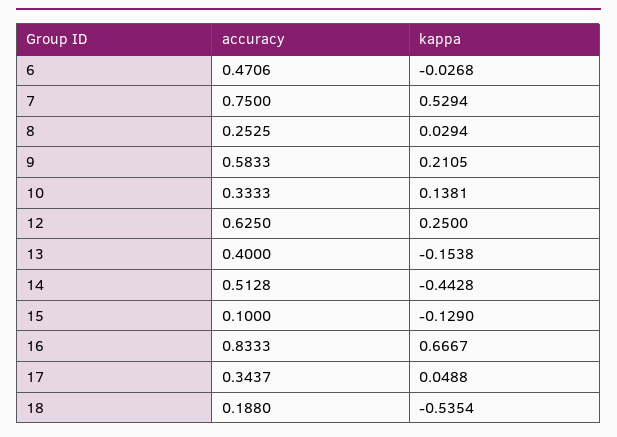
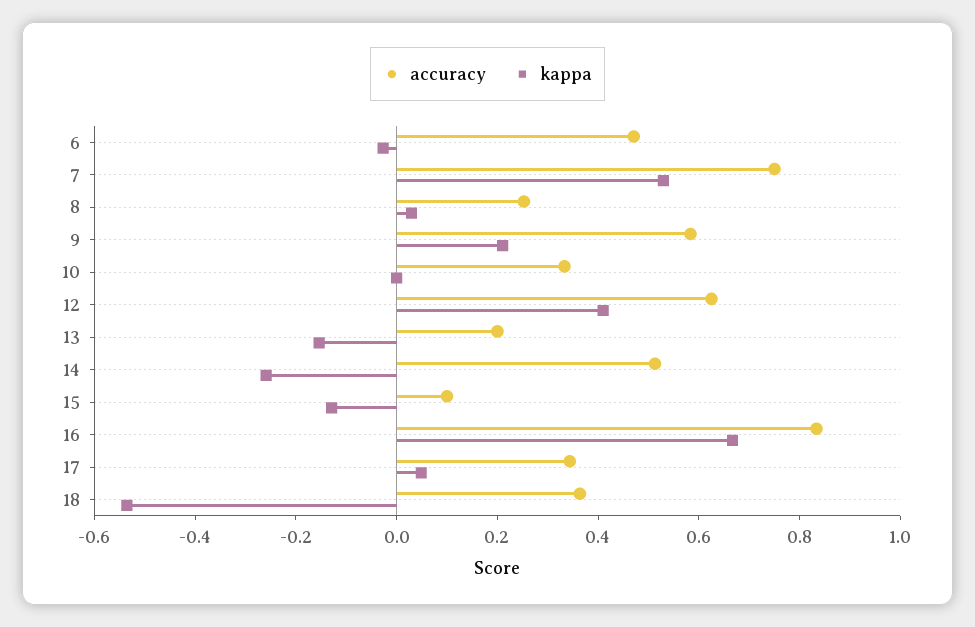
kappa, 10: 0.1381 -> 0
kappa, 12: 0.25 -> 0.4
accuracy, 13: 0.4 -> 0.2
kappa, 14: -0.4428 -> -0.25
accuracy, 18: 0.188 -> 0.35

